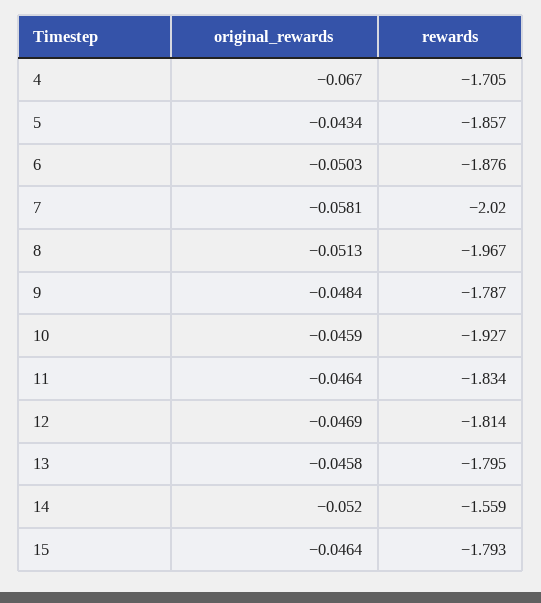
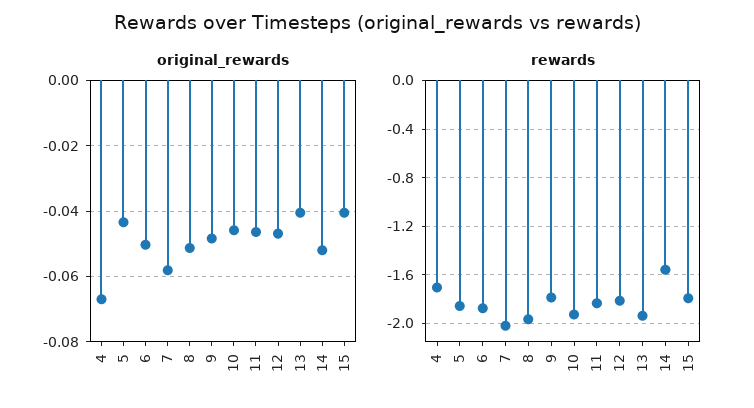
original_rewards, 13: -0.0458 -> -0.04
rewards, 13: -1.795 -> -1.95
original_rewards, 15: -0.0464 -> -0.04

